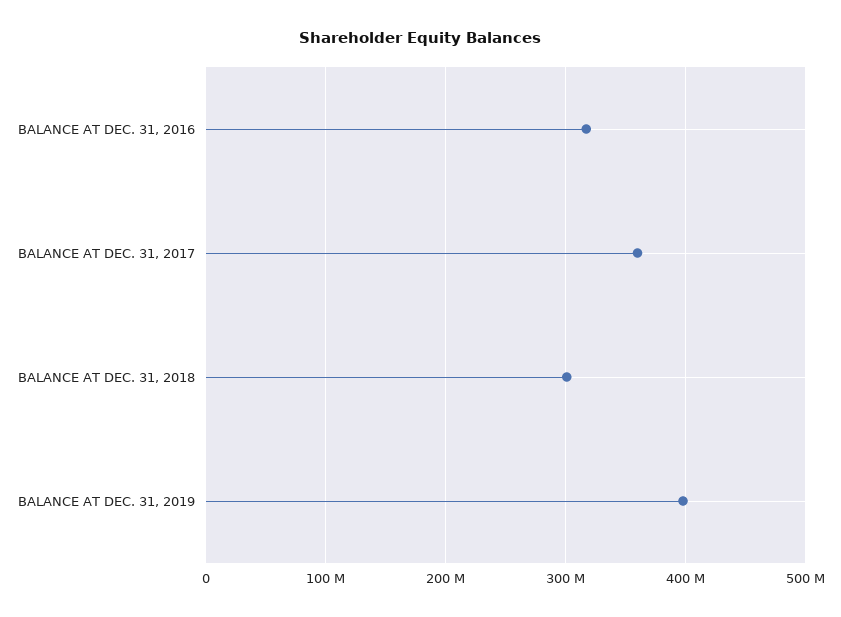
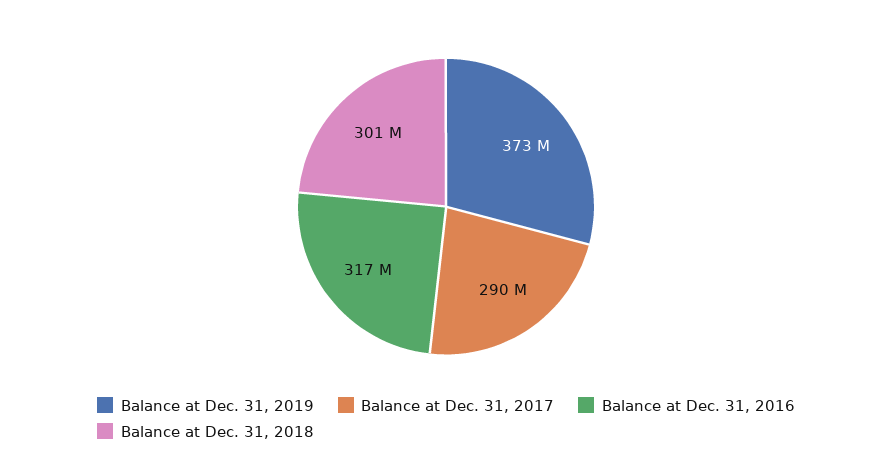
BALANCE AT DEC. 31, 2017: 360000000 -> 290000000
BALANCE AT DEC. 31, 2019: 400000000 -> 373000000

